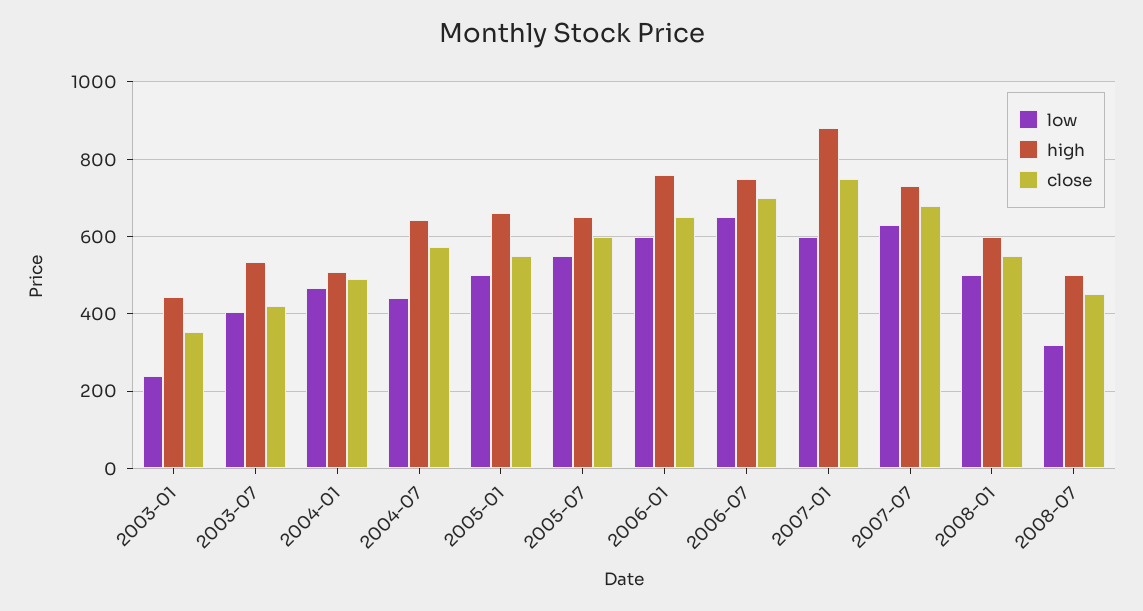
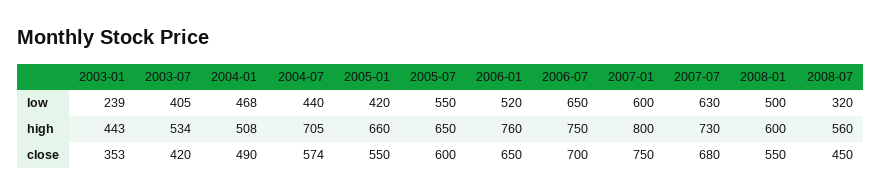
high, 2004-07: 640 -> 705
low, 2005-01: 500 -> 420
low, 2006-01: 600 -> 520
high, 2007-01: 880 -> 800
high, 2008-07: 500 -> 560

